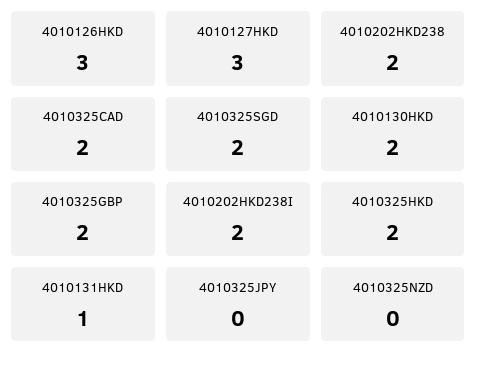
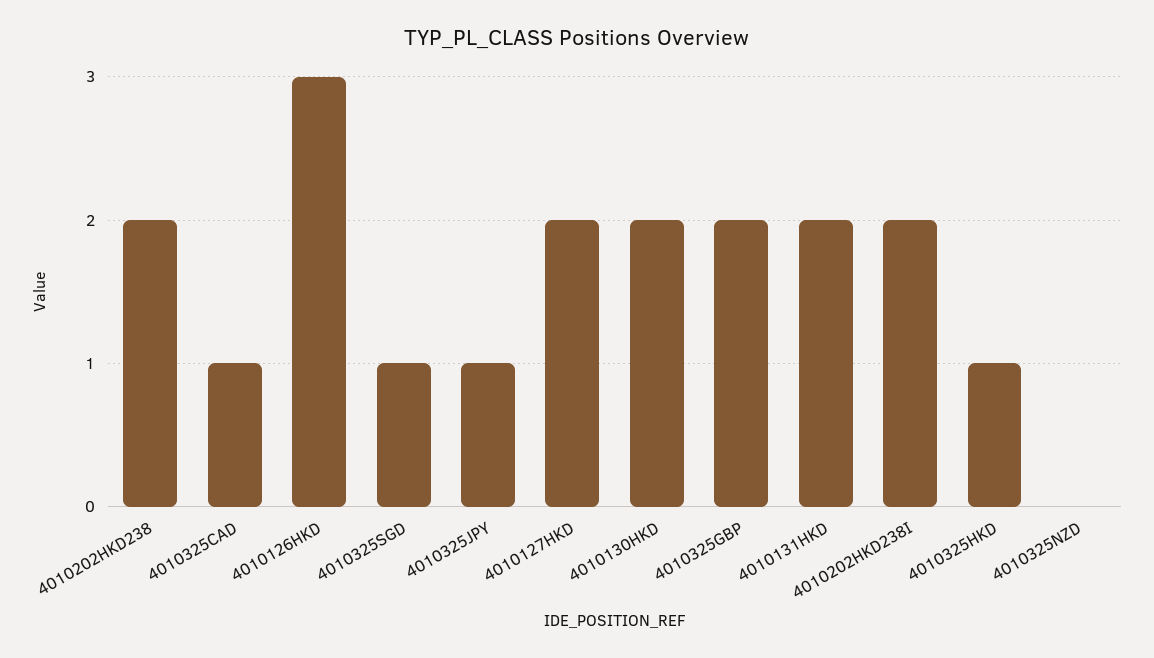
4010127HKD: 3 -> 2
4010325CAD: 2 -> 1
4010325SGD: 2 -> 1
4010325HKD: 2 -> 1
4010131HKD: 1 -> 2
4010325JPY: 0 -> 1

